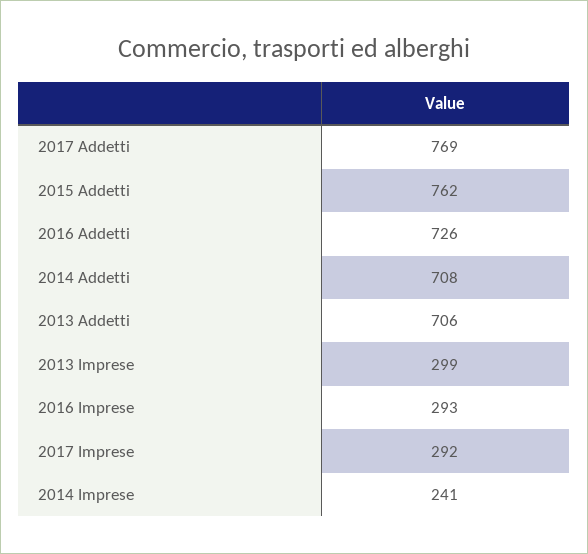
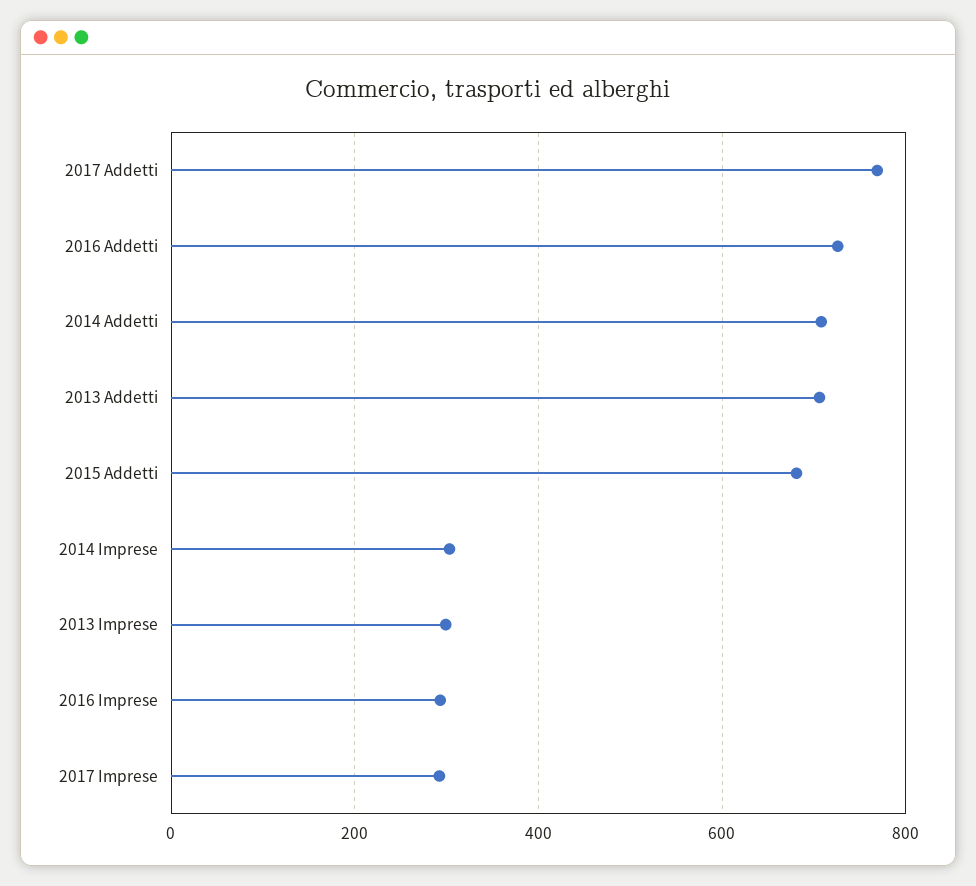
2015 Addetti: 762 -> 680
2014 Imprese: 241 -> 300

